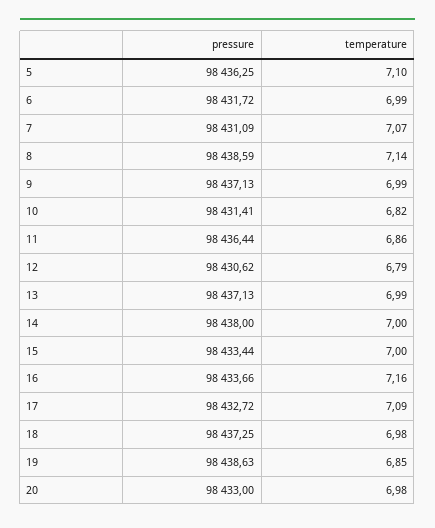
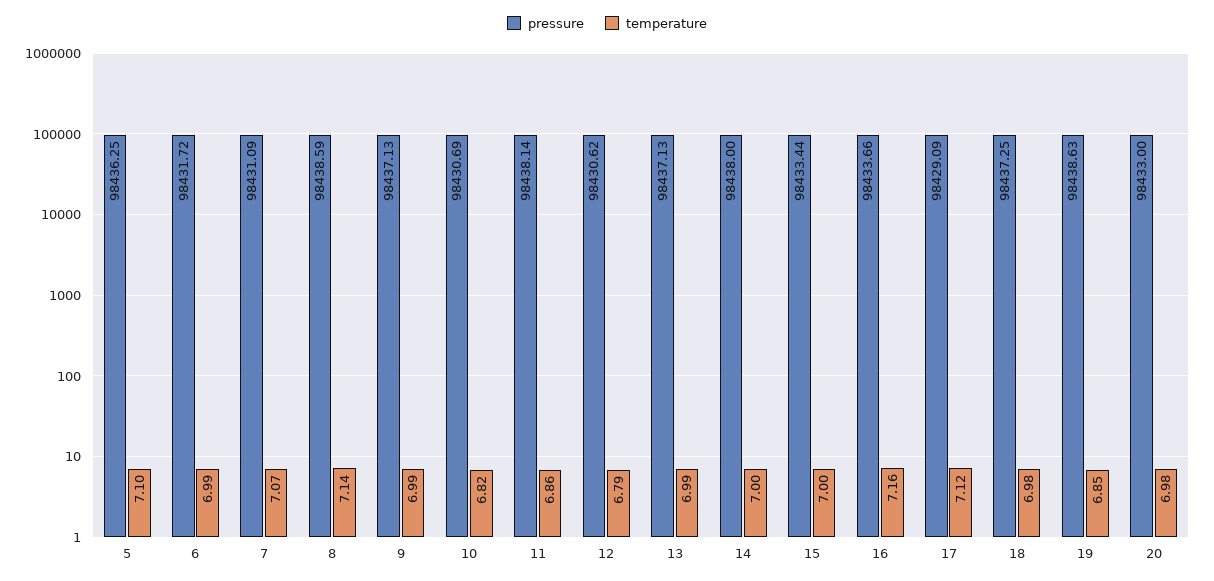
pressure, 10: 98431.41 -> 98430.69
pressure, 11: 98436.44 -> 98438.14
pressure, 17: 98432.72 -> 98429.09
temperature, 17: 7.09 -> 7.12

